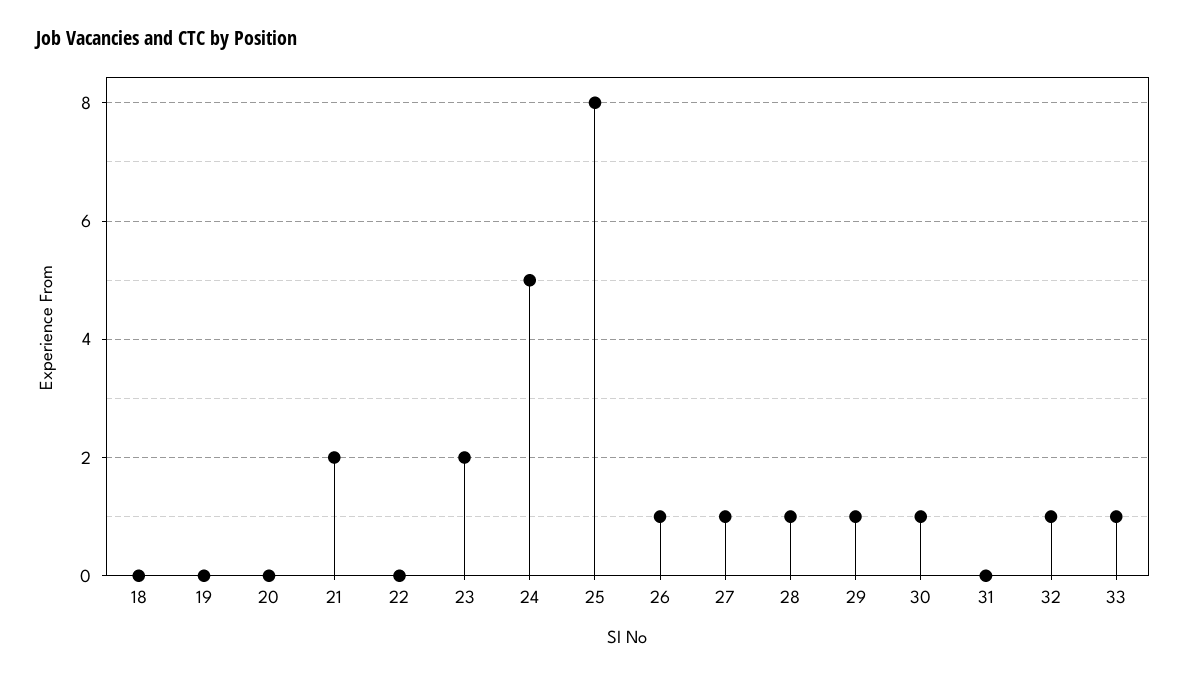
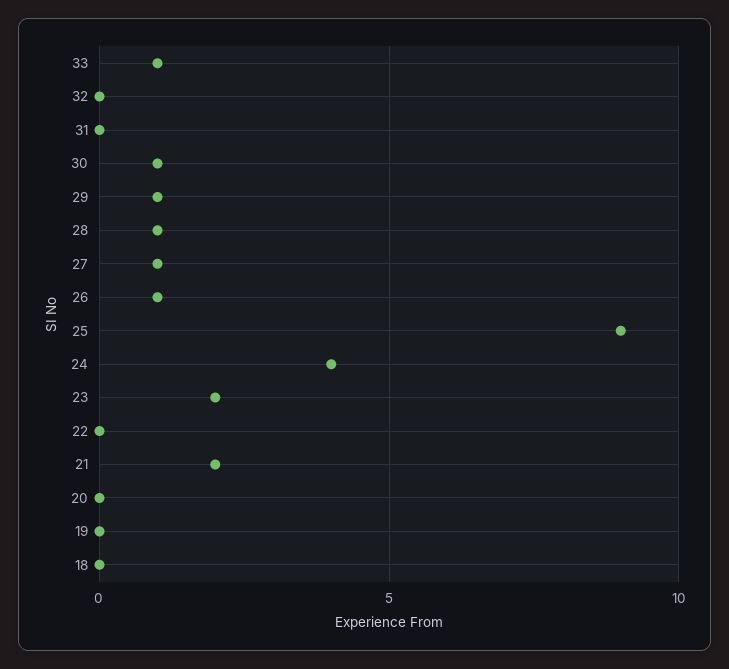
24: 5 -> 4
25: 8 -> 9
32: 1 -> 0

